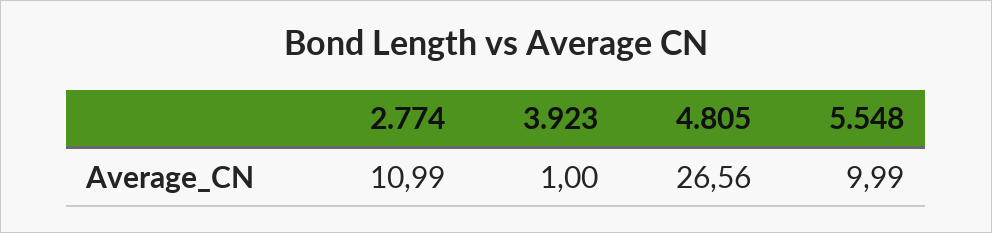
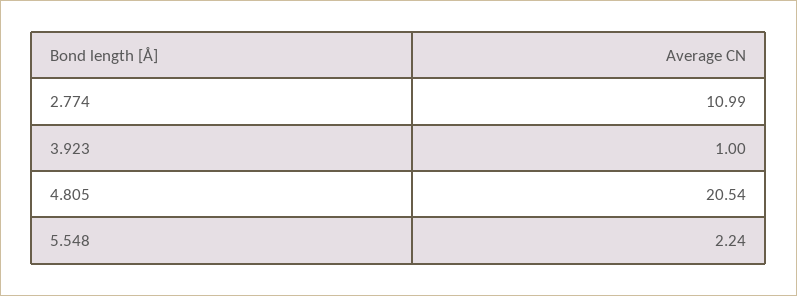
4.805: 26.56 -> 20.54
5.548: 9.99 -> 2.24

